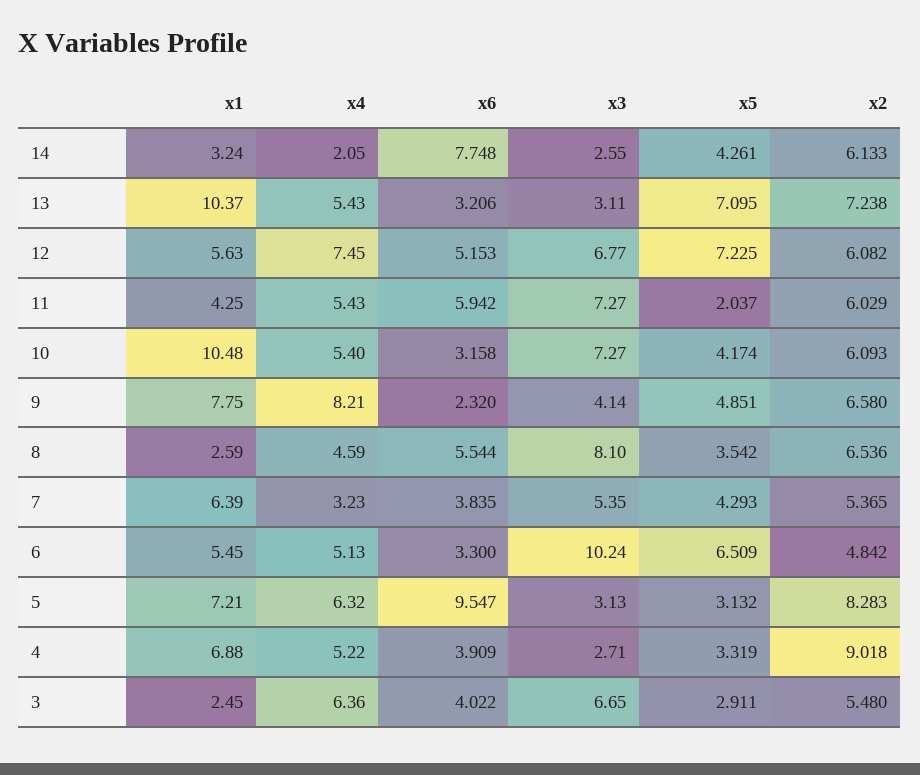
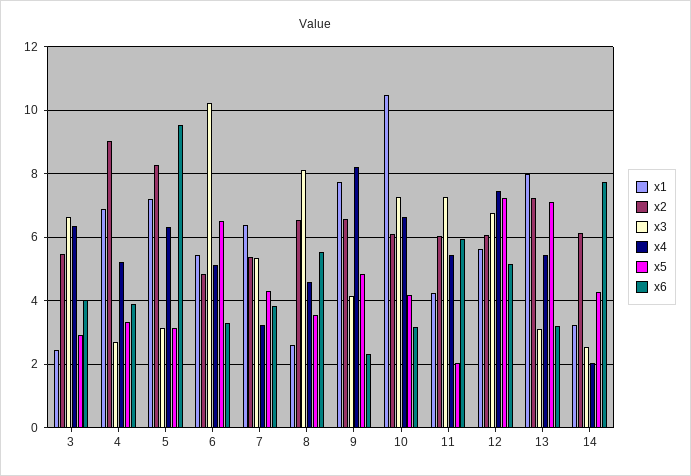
x1, 13: 10.37 -> 8
x4, 10: 5.4 -> 6.6

